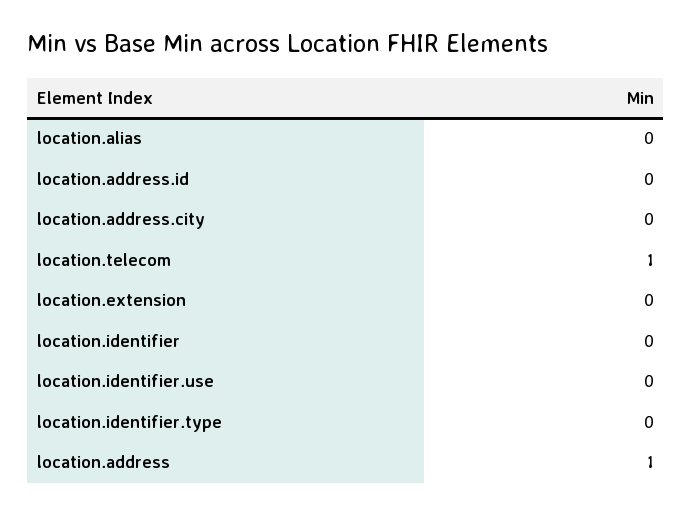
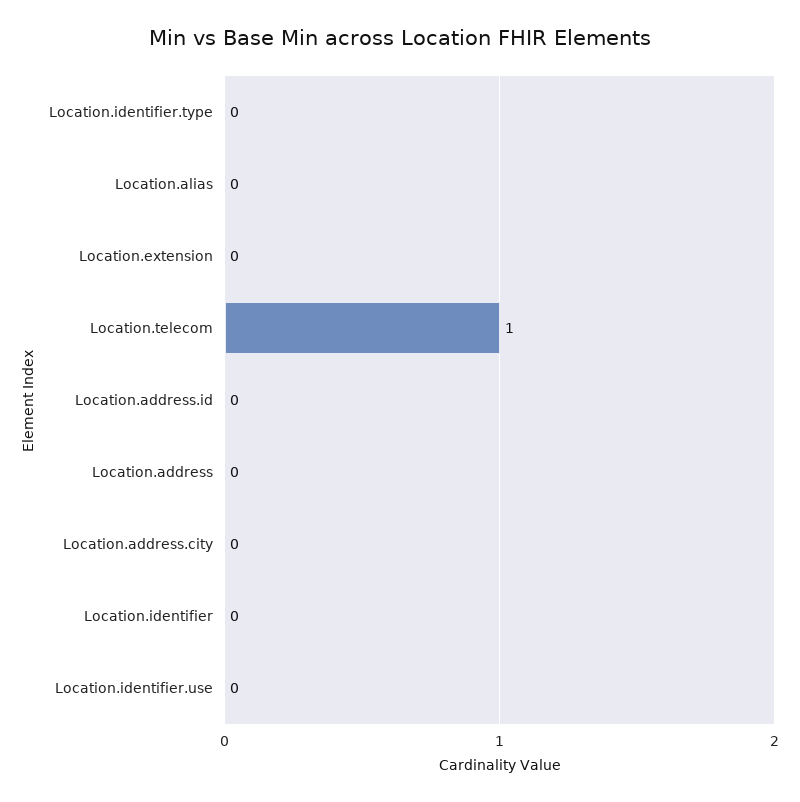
location.address: 1 -> 0

